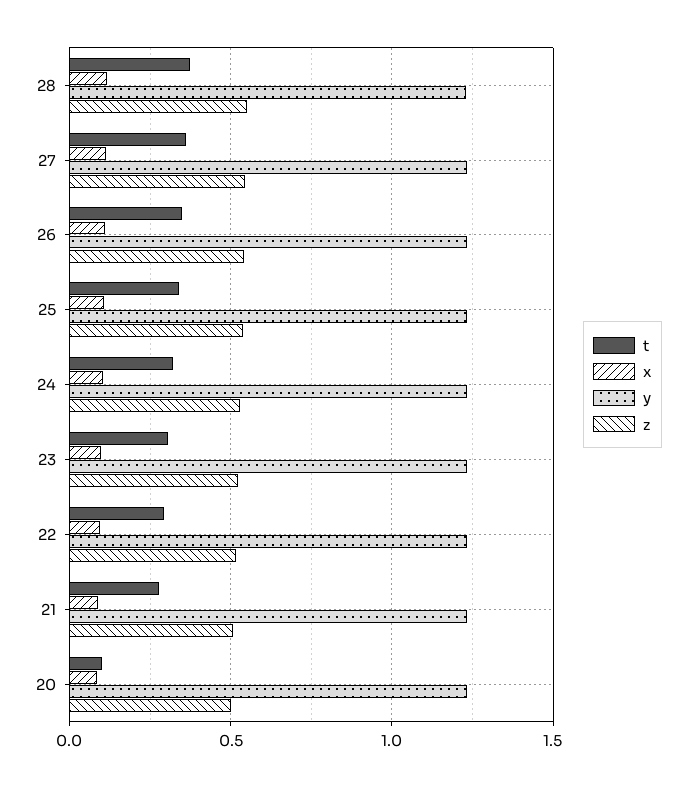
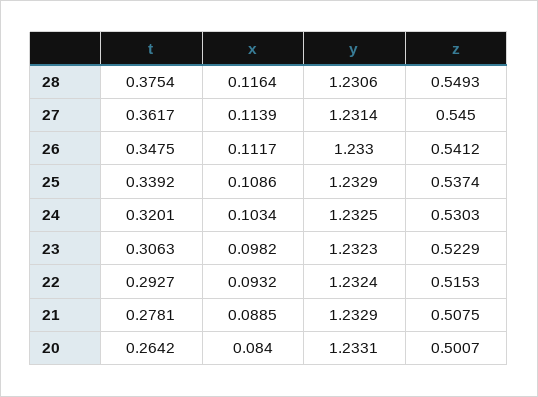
t, 20: 0.1 -> 0.2642

